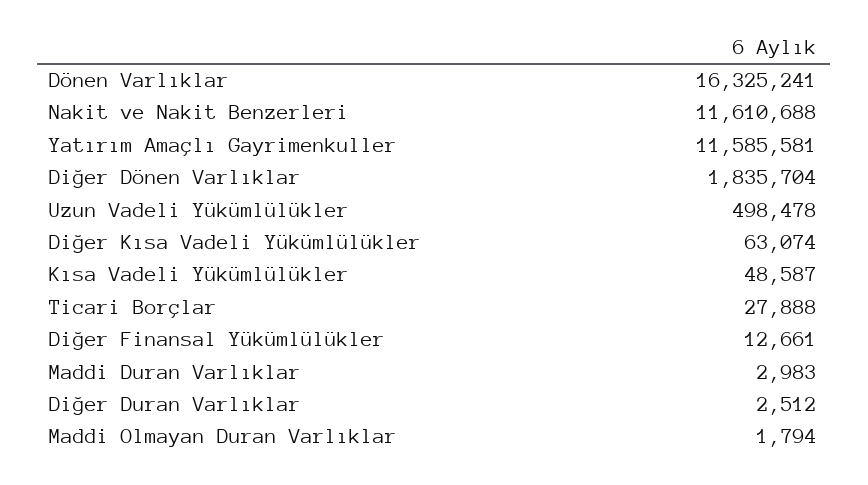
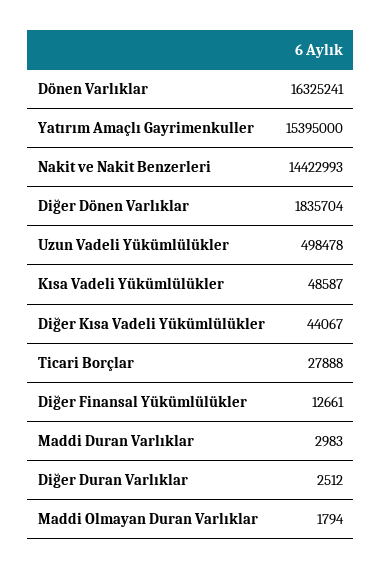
Nakit ve Nakit Benzerleri: 11610688 -> 14422993
Yatırım Amaçlı Gayrimenkuller: 11585581 -> 15395000
Diğer Kısa Vadeli Yükümlülükler: 63074 -> 44067

